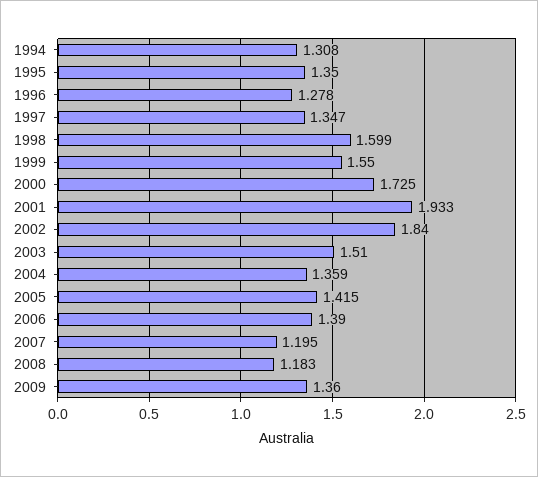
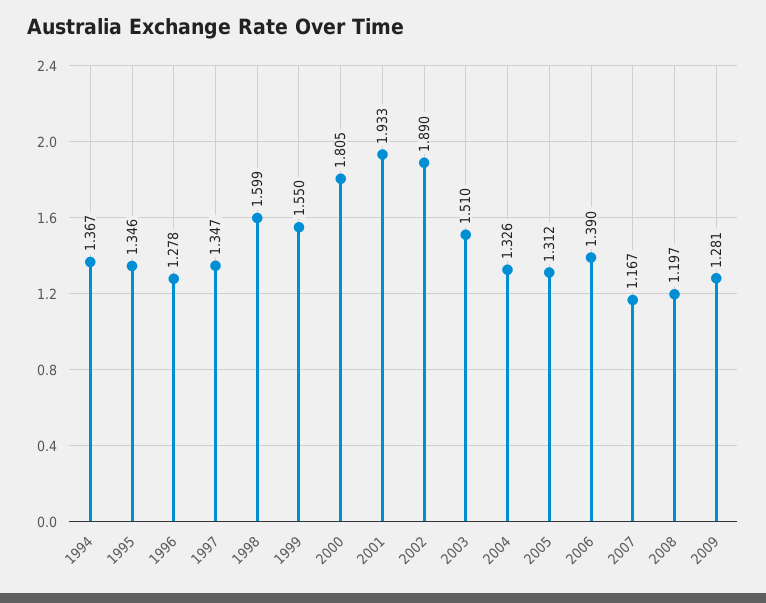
1994: 1.308 -> 1.367
1995: 1.35 -> 1.346
2000: 1.725 -> 1.805
2002: 1.84 -> 1.89
2004: 1.359 -> 1.326
2005: 1.415 -> 1.312
2007: 1.195 -> 1.167
2008: 1.183 -> 1.197
2009: 1.36 -> 1.281

